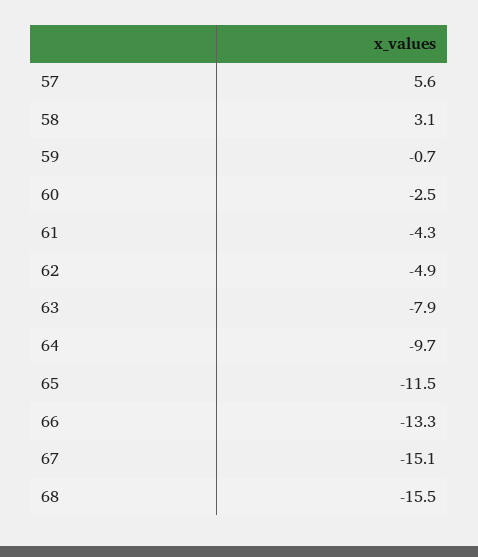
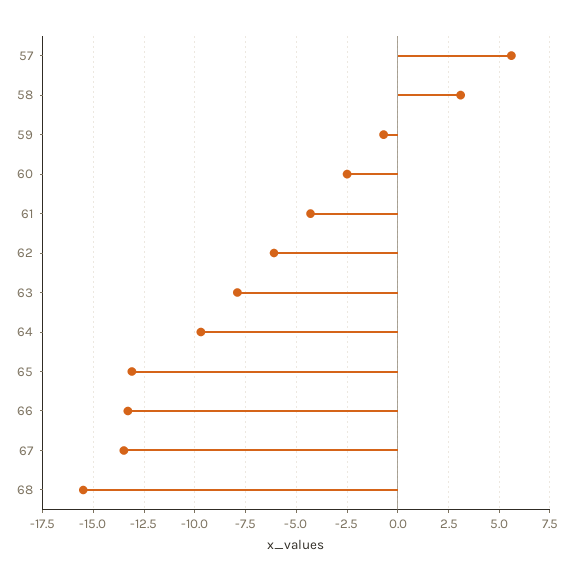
62: -4.9 -> -6
65: -11.5 -> -13
67: -15.1 -> -13.5

